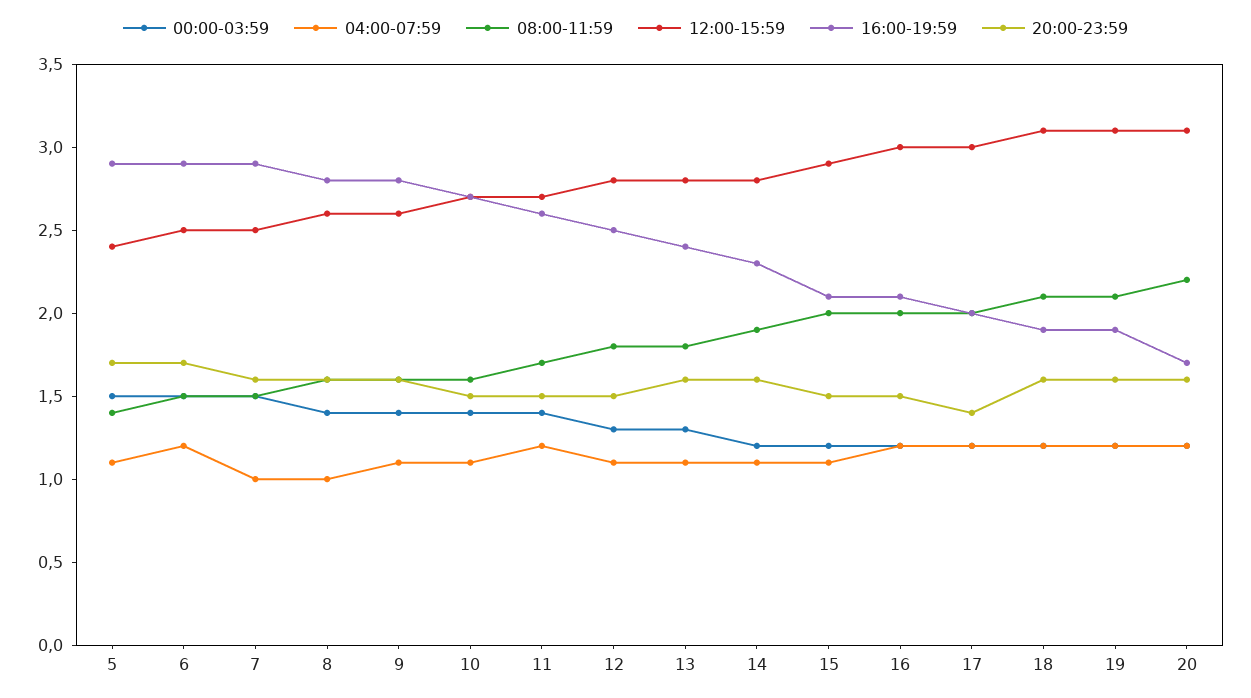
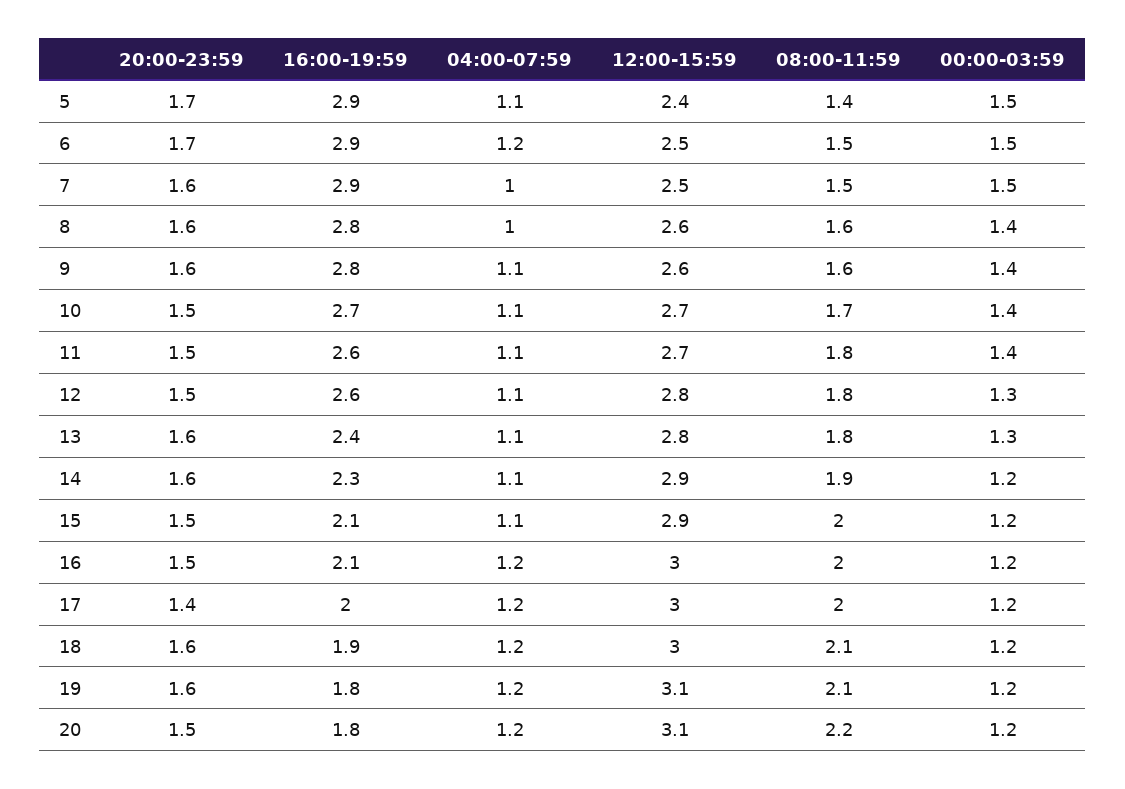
08:00-11:59, 10: 1.6 -> 1.7
04:00-07:59, 11: 1.2 -> 1.1
08:00-11:59, 11: 1.7 -> 1.8
16:00-19:59, 12: 2.5 -> 2.6
12:00-15:59, 14: 2.8 -> 2.9
12:00-15:59, 18: 3.1 -> 3
16:00-19:59, 19: 1.9 -> 1.8
16:00-19:59, 20: 1.7 -> 1.8
20:00-23:59, 20: 1.6 -> 1.5

